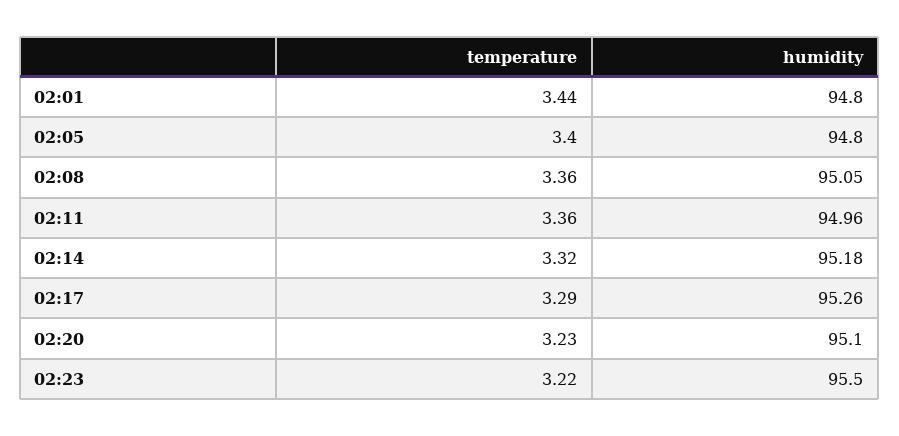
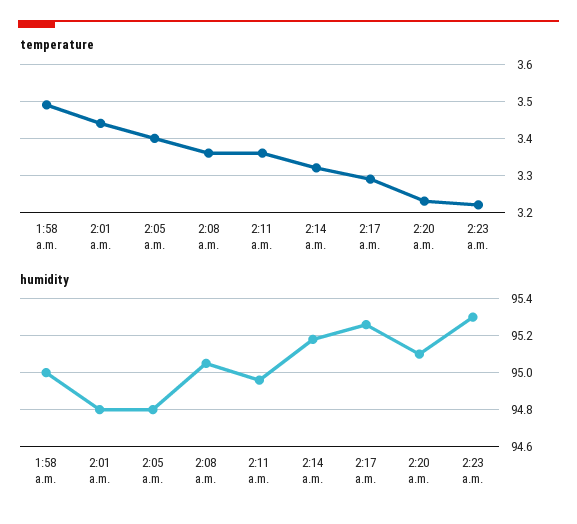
humidity, 02:23: 95.5 -> 95.3
temperature, 1:58 a.m.: none -> 3.5
humidity, 1:58 a.m.: none -> 95

